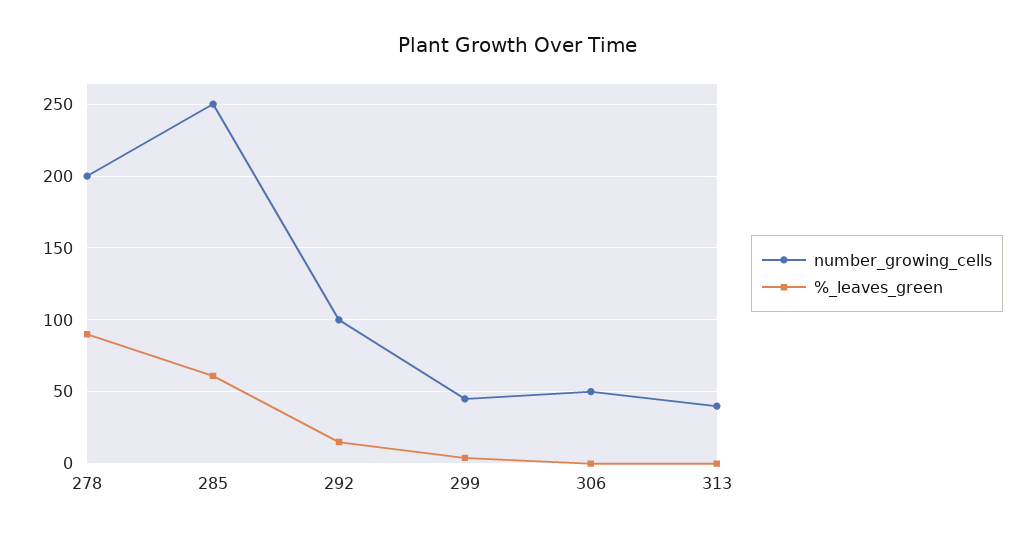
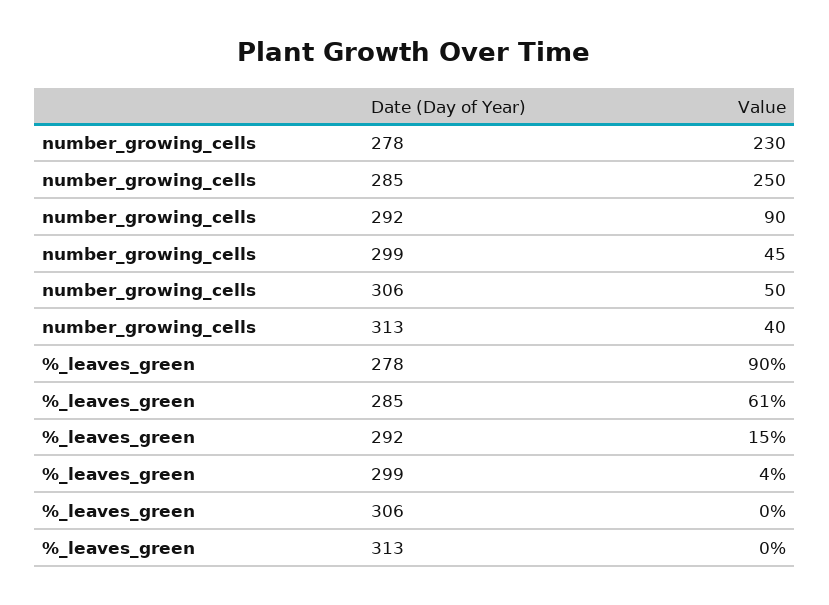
number_growing_cells, 278: 200 -> 230
number_growing_cells, 292: 100 -> 90

